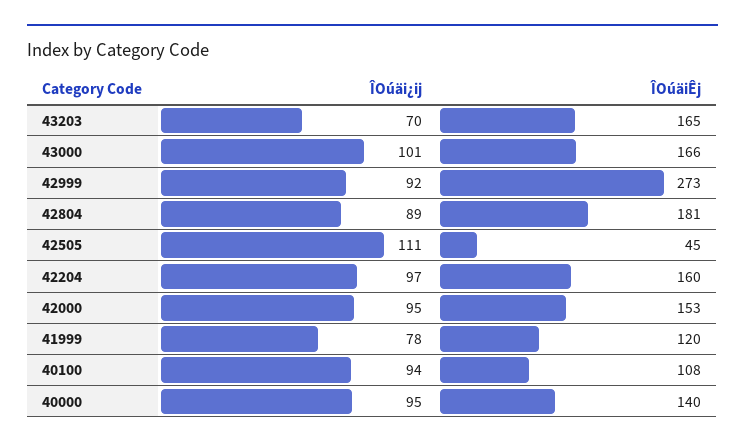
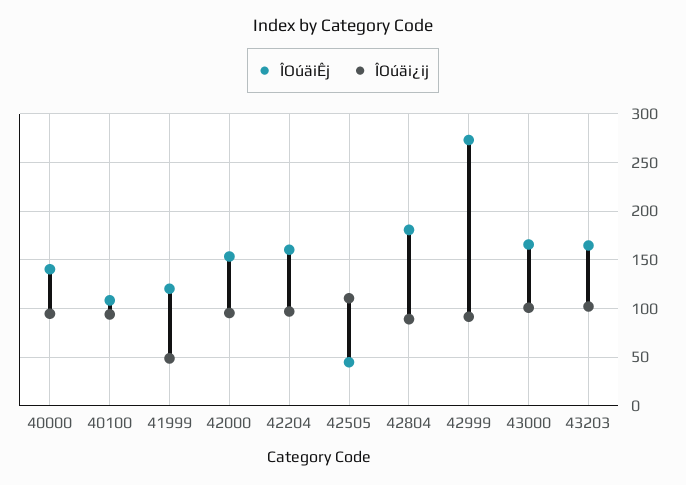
ÎOúäi¿ij, 43203: 70 -> 100
ÎOúäi¿ij, 41999: 78 -> 50

